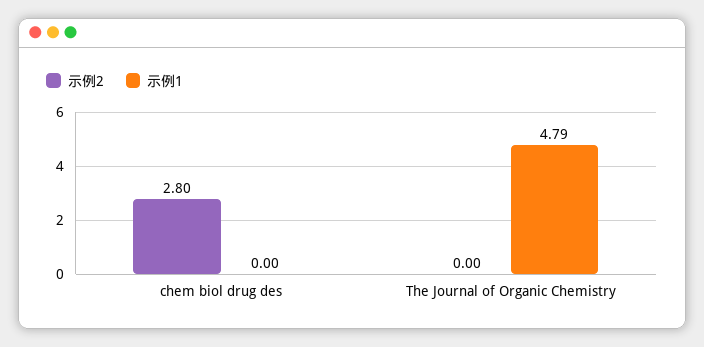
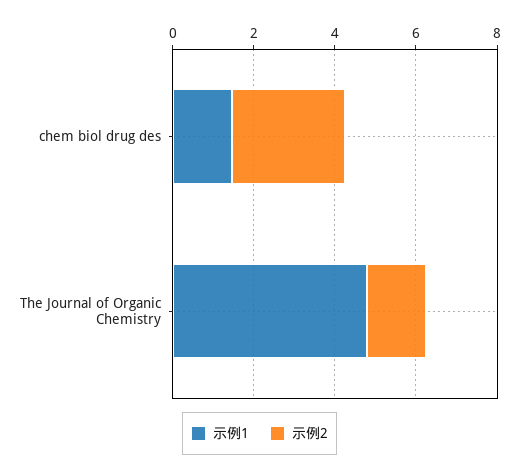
示例1, chem biol drug des: 0 -> 1.5
示例2, The Journal of Organic Chemistry: 0 -> 1.5

